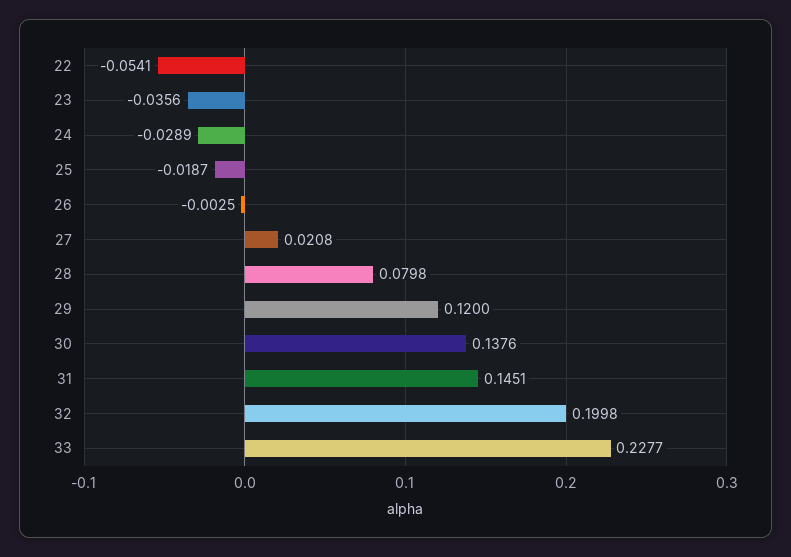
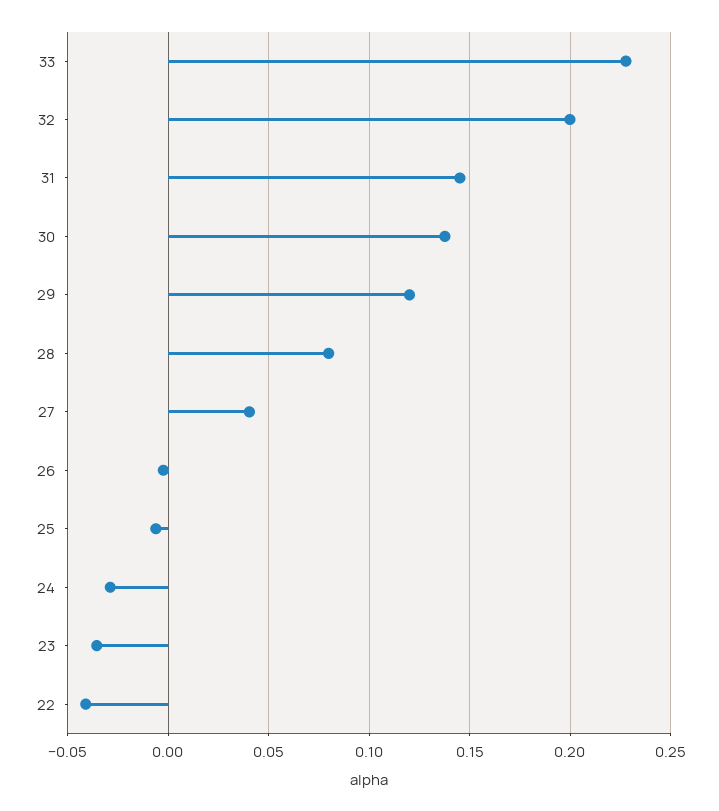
22: -0.0541 -> -0.04
25: -0.0187 -> -0.005
27: 0.0208 -> 0.04

